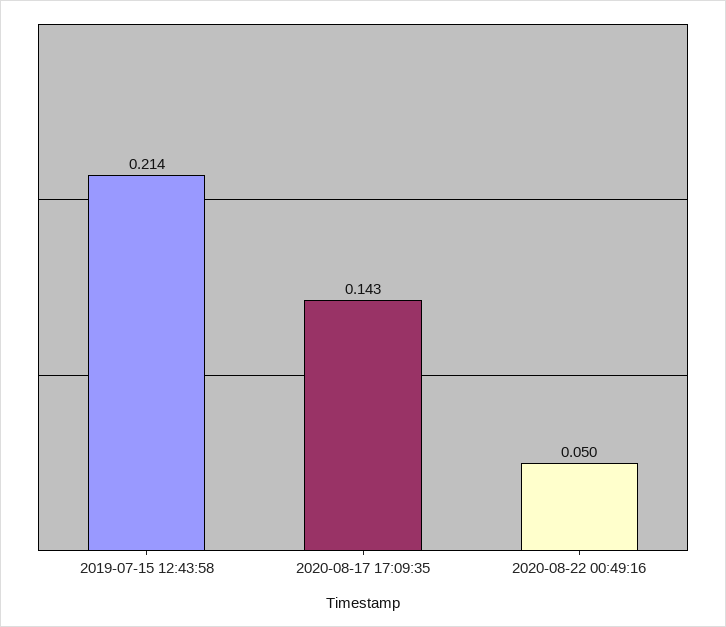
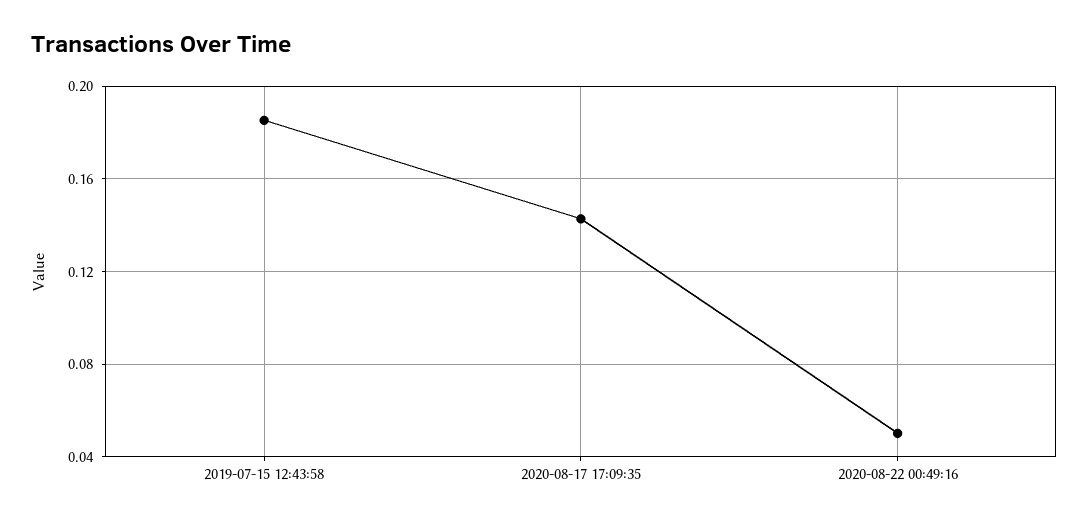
2019-07-15 12:43:58: 0.214 -> 0.185

